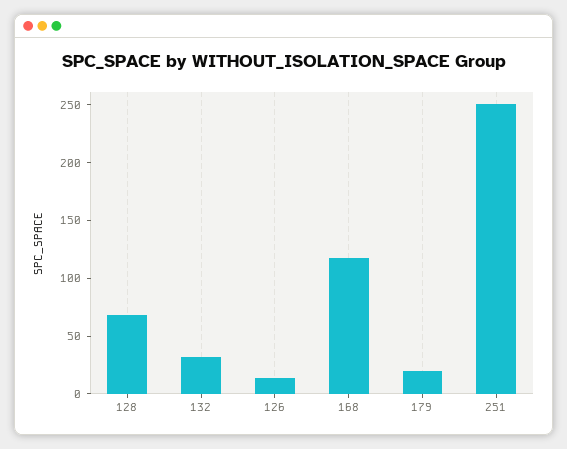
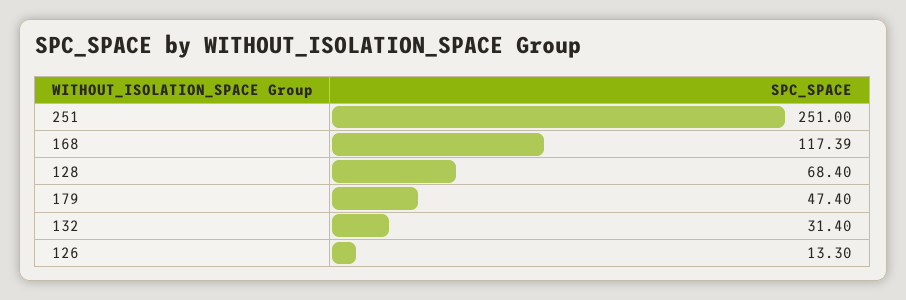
179: 20 -> 47.4

